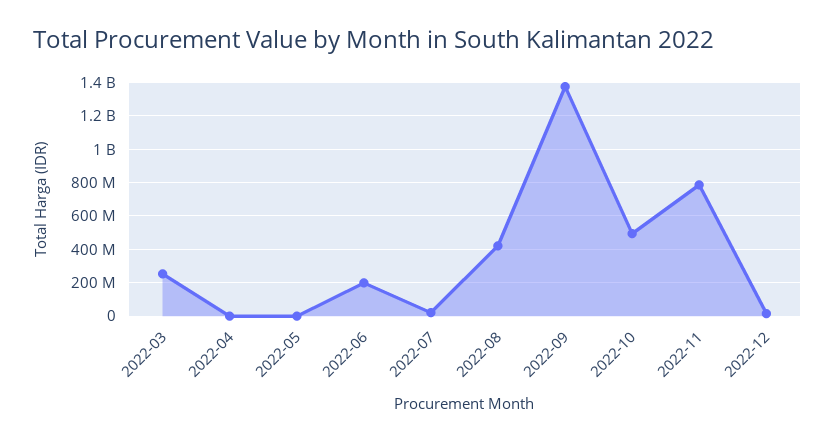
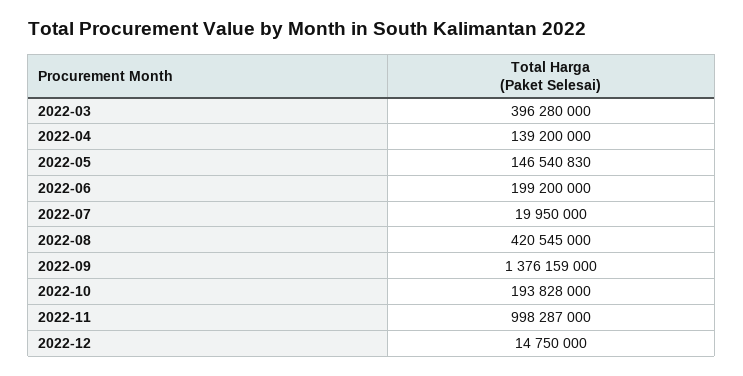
2022-03: 250000000 -> 396280000
2022-04: 0 -> 139200000
2022-05: 0 -> 146540830
2022-10: 500000000 -> 193828000
2022-11: 800000000 -> 998287000

